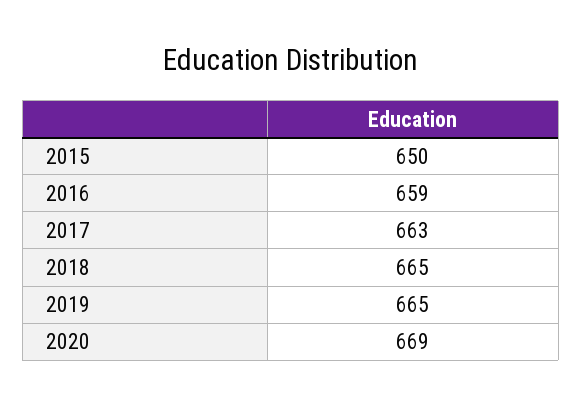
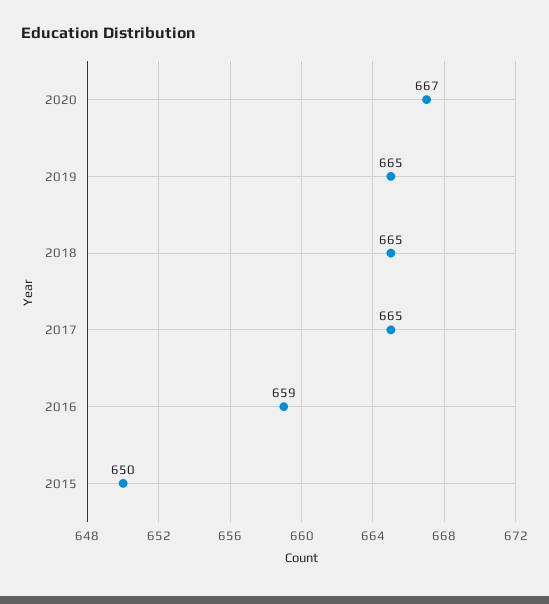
2017: 663 -> 665
2020: 669 -> 667

